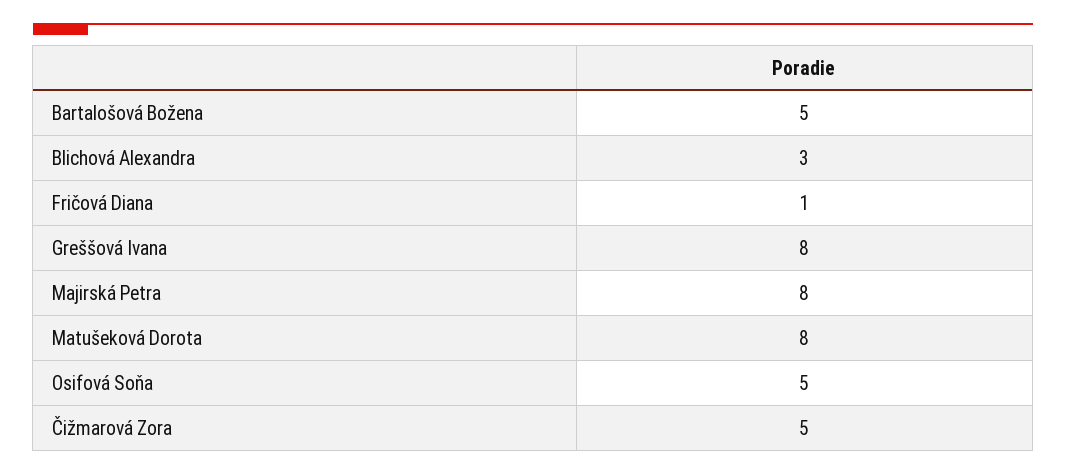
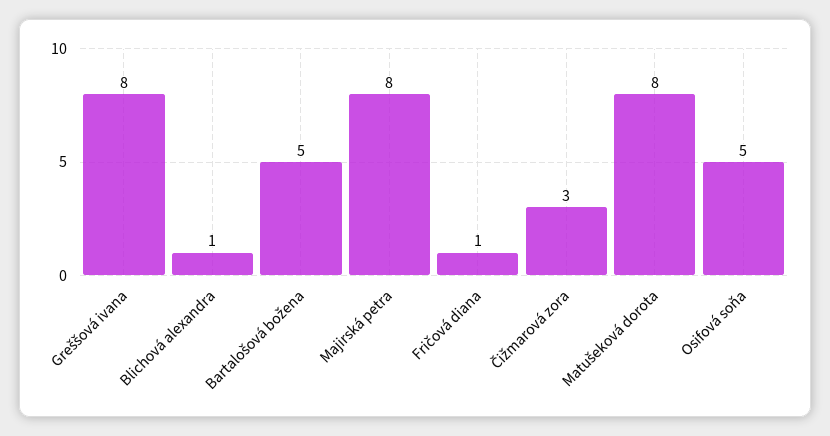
Blichová Alexandra: 3 -> 1
Čižmarová Zora: 5 -> 3

